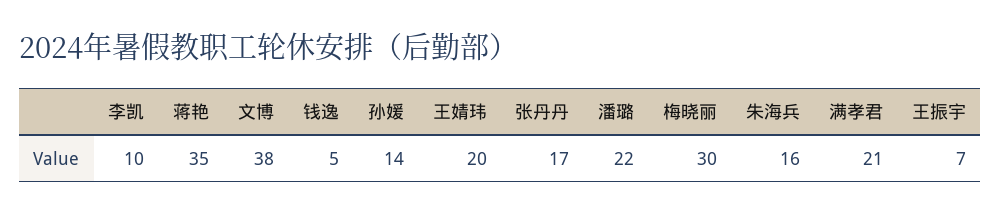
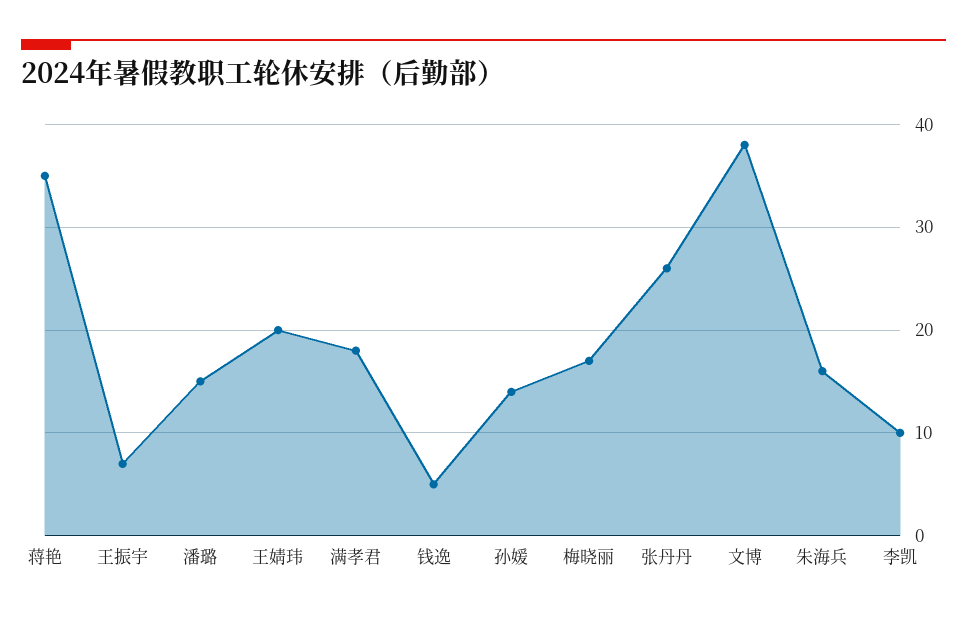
张丹丹: 17 -> 26
潘璐: 22 -> 15
梅晓丽: 30 -> 17
满孝君: 21 -> 18

